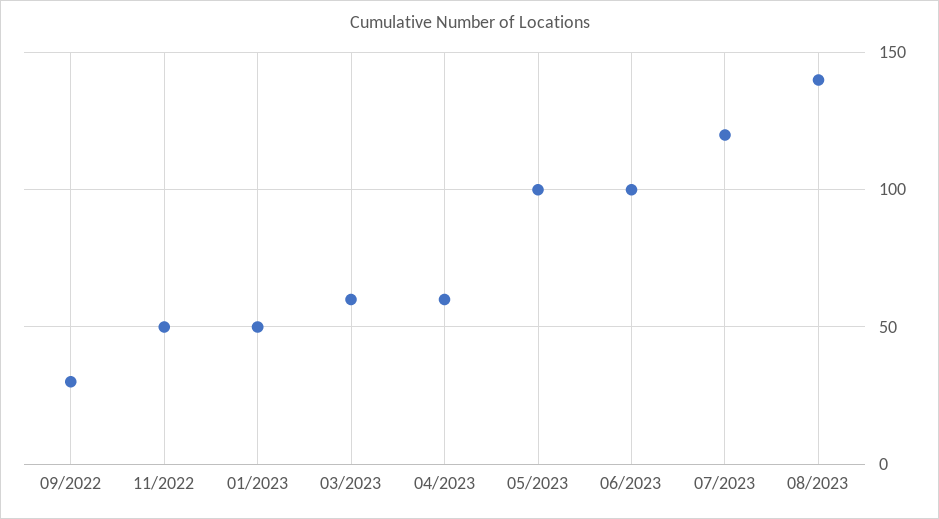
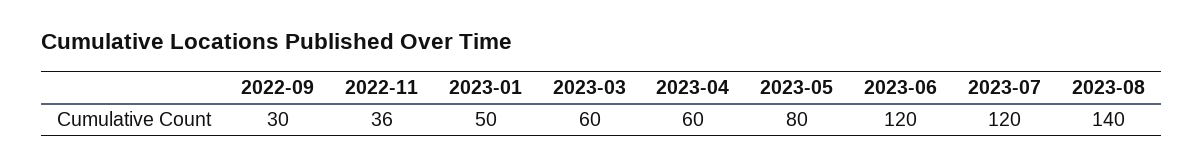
11/2022: 50 -> 36
05/2023: 100 -> 80
06/2023: 100 -> 120

